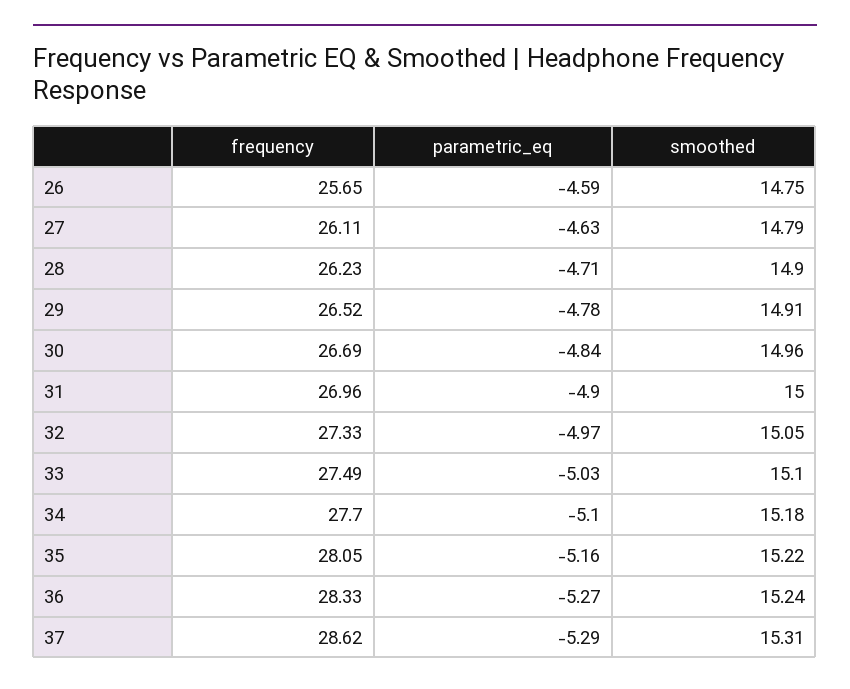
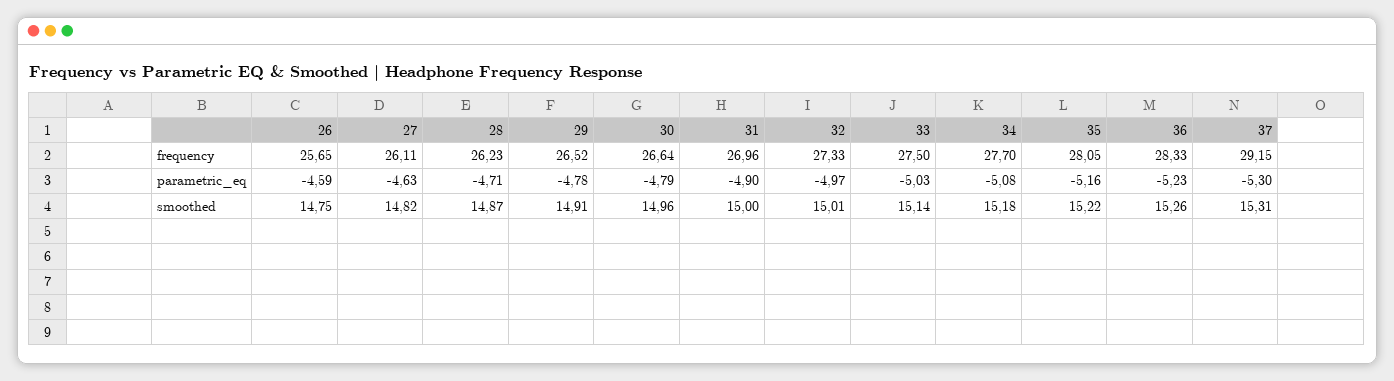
smoothed, 27: 14.79 -> 14.82
smoothed, 28: 14.9 -> 14.87
frequency, 30: 26.69 -> 26.64
parametric_eq, 30: -4.84 -> -4.79
smoothed, 32: 15.05 -> 15.01
frequency, 33: 27.49 -> 27.5
smoothed, 33: 15.1 -> 15.14
parametric_eq, 34: -5.1 -> -5.08
parametric_eq, 36: -5.27 -> -5.23
smoothed, 36: 15.24 -> 15.26
frequency, 37: 28.62 -> 29.15
parametric_eq, 37: -5.29 -> -5.3

